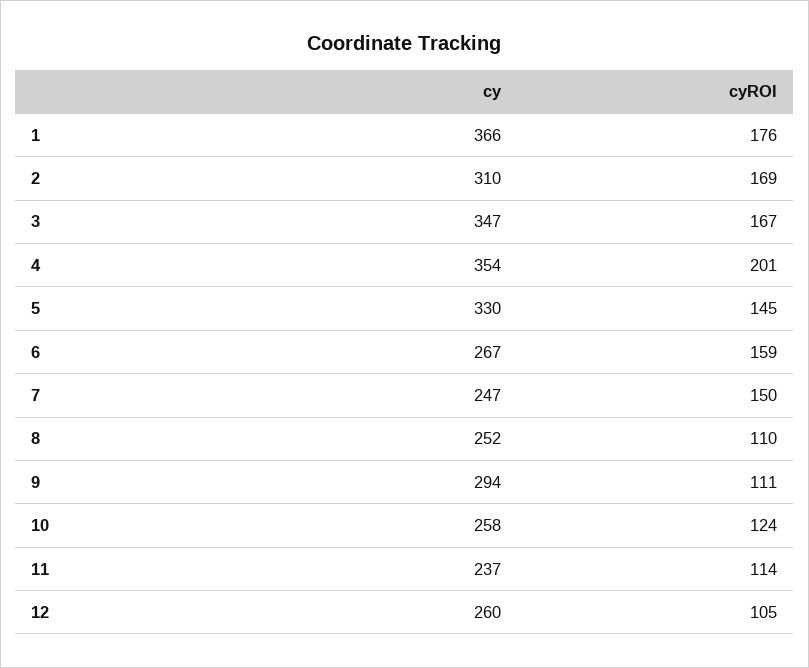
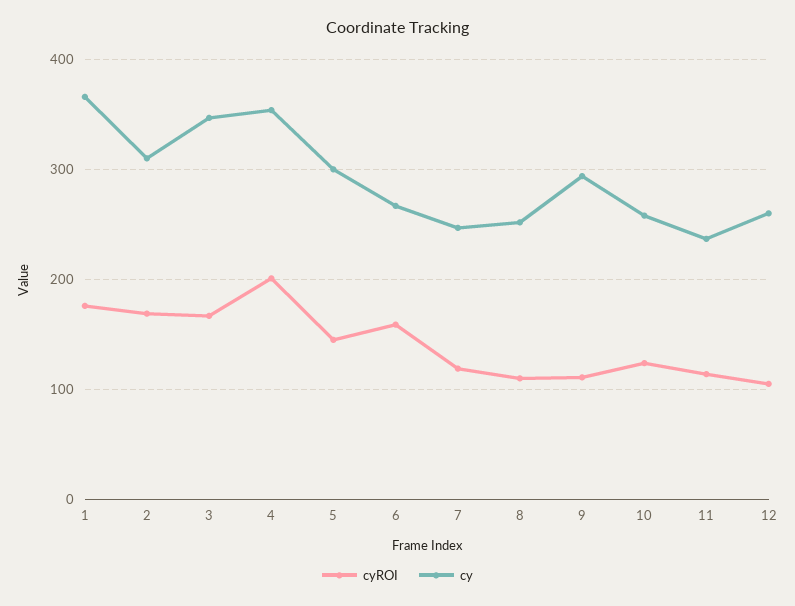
cy, 5: 330 -> 300
cyROI, 7: 150 -> 120

